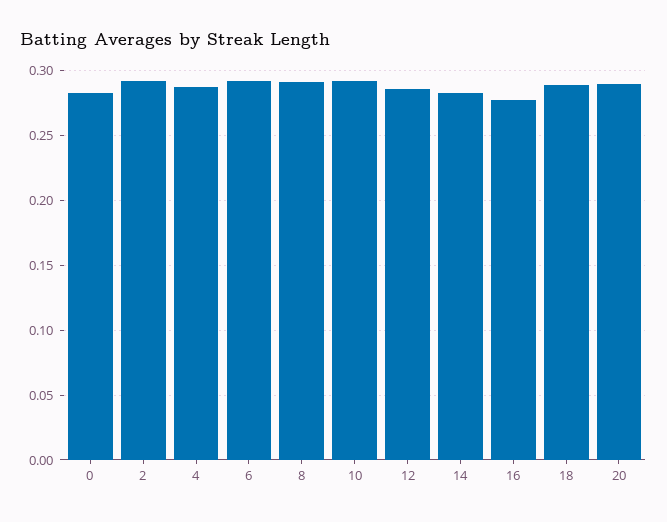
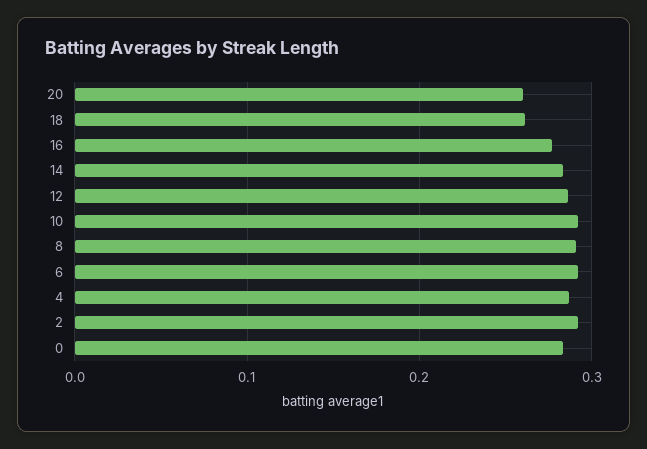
18: 0.29 -> 0.26
20: 0.29 -> 0.26

